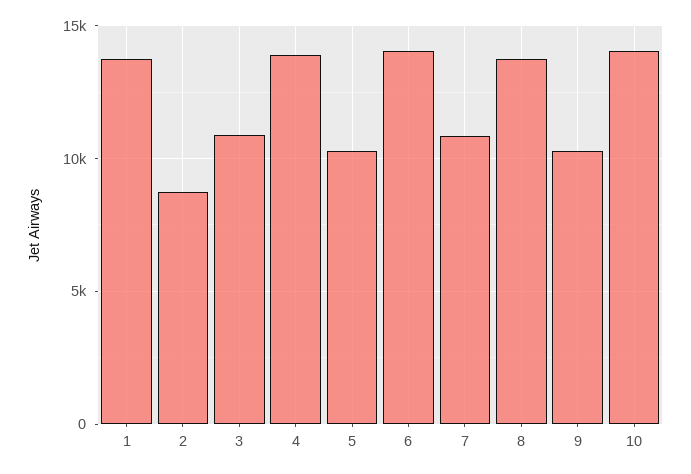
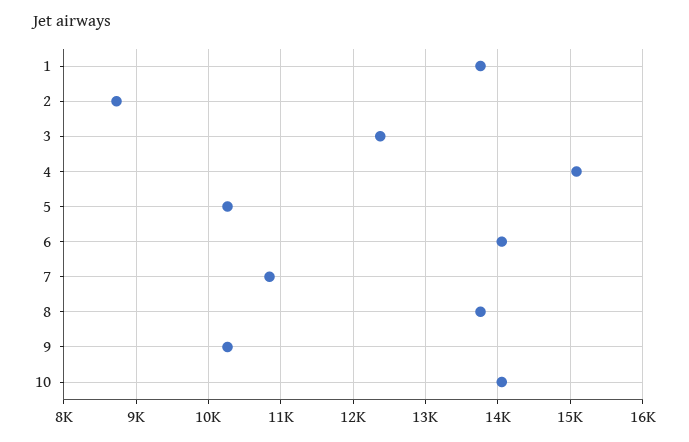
3: 11000 -> 12400
4: 14000 -> 15100

